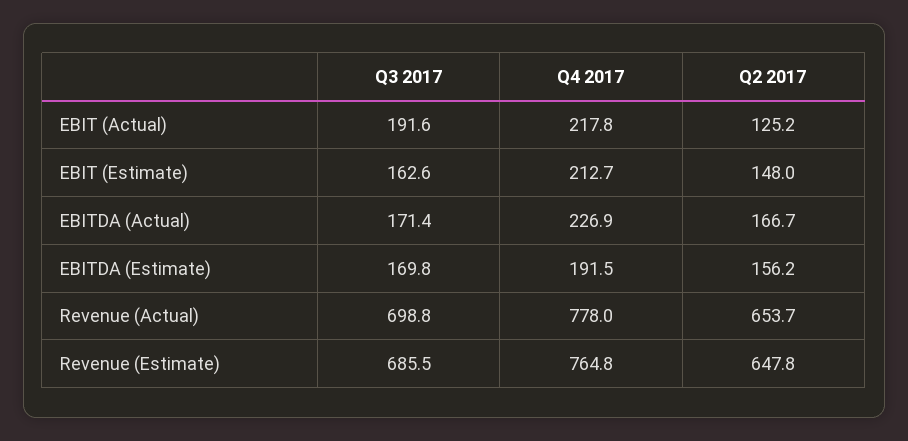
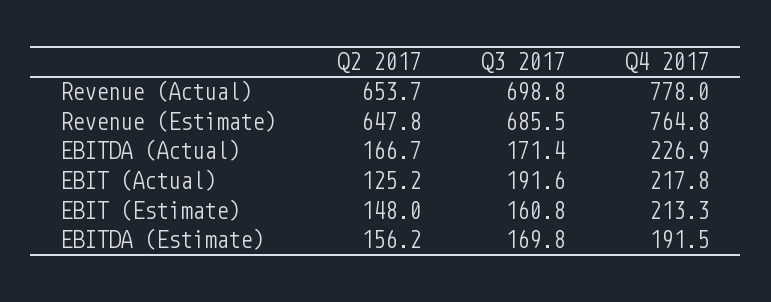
Q3 2017, EBIT (Estimate): 162.6 -> 160.8
Q4 2017, EBIT (Estimate): 212.7 -> 213.3

